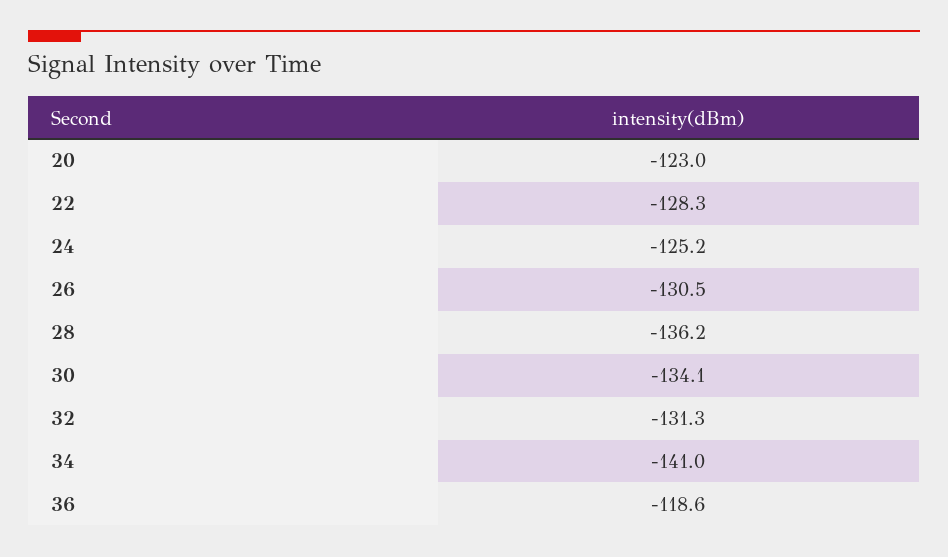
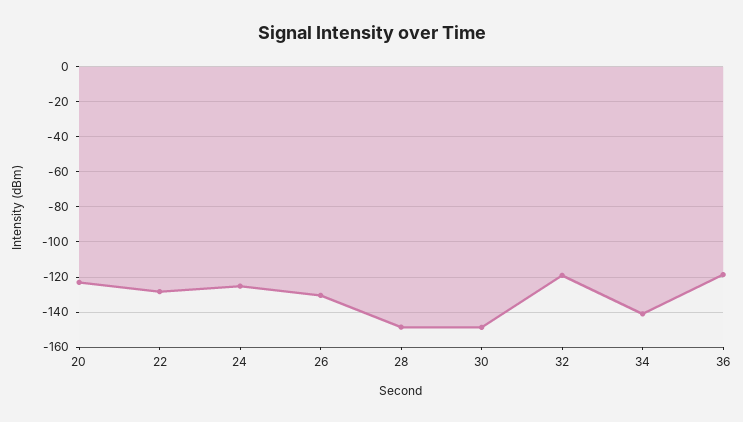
28: -136.2 -> -150
30: -134.1 -> -150
32: -131.3 -> -120

